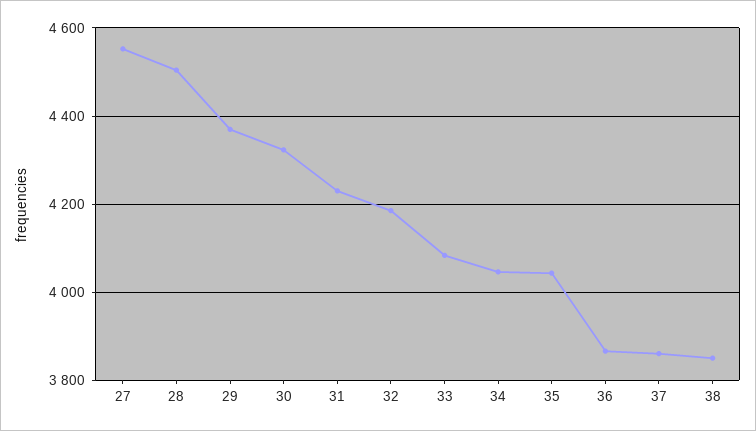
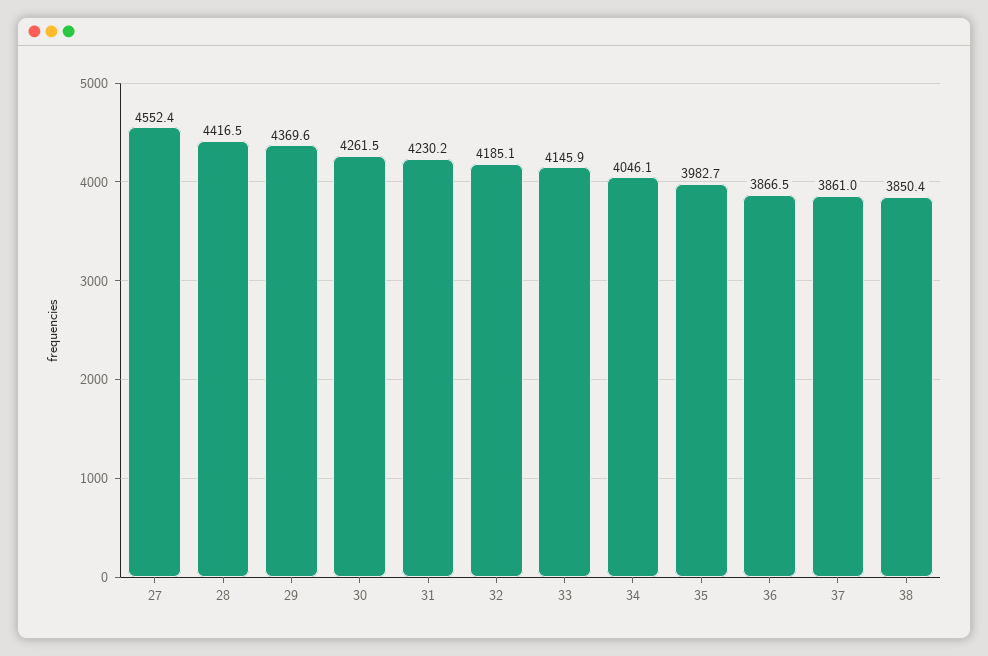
28: 4500 -> 4416.5
30: 4320 -> 4261.5
33: 4080 -> 4145.9
35: 4040 -> 3982.7

